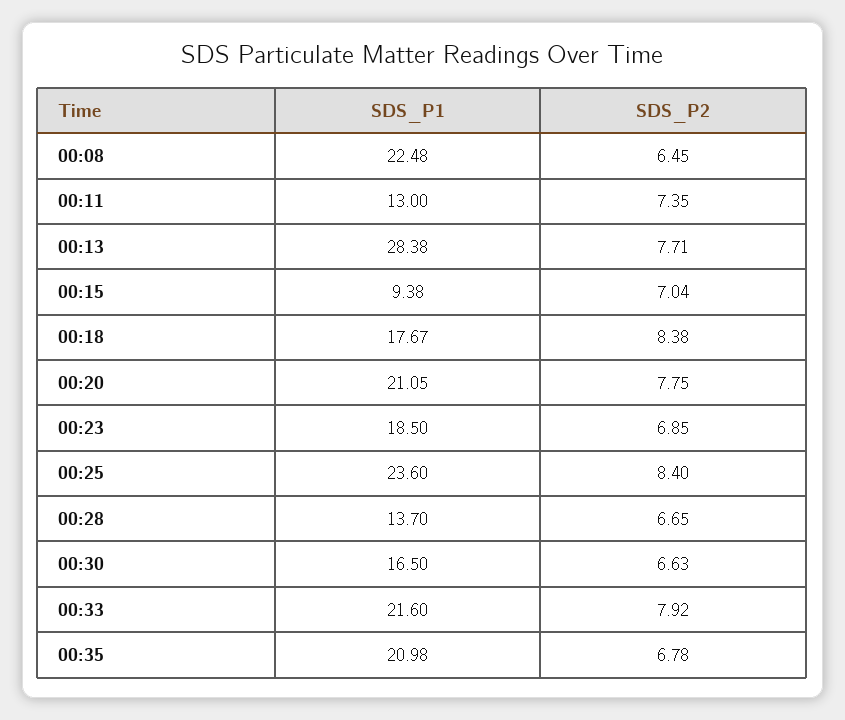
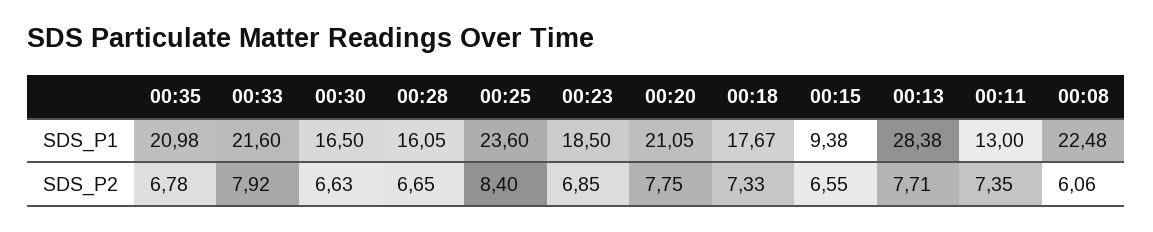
SDS_P2, 00:08: 6.45 -> 6.06
SDS_P2, 00:15: 7.04 -> 6.55
SDS_P2, 00:18: 8.38 -> 7.33
SDS_P1, 00:28: 13.7 -> 16.05

